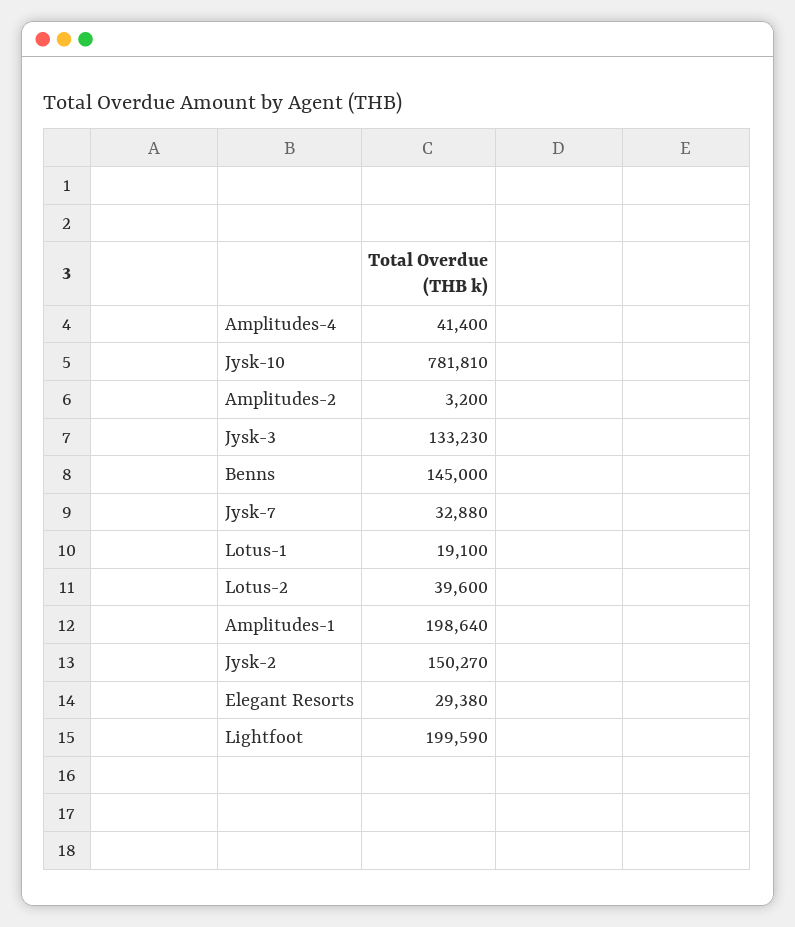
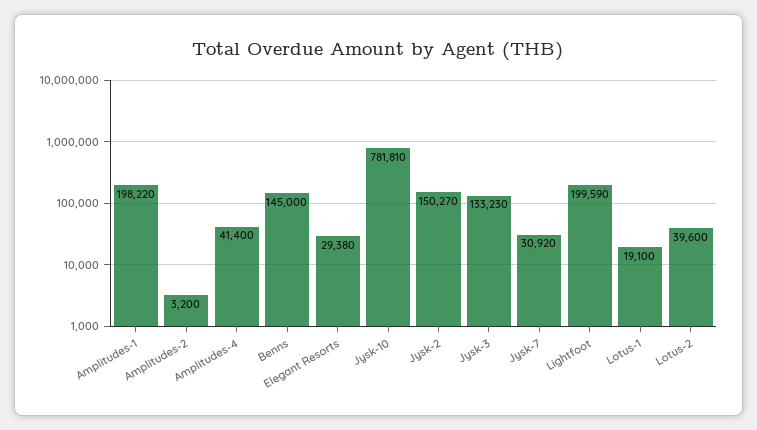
Jysk-7: 32880 -> 30920
Amplitudes-1: 198640 -> 198220

